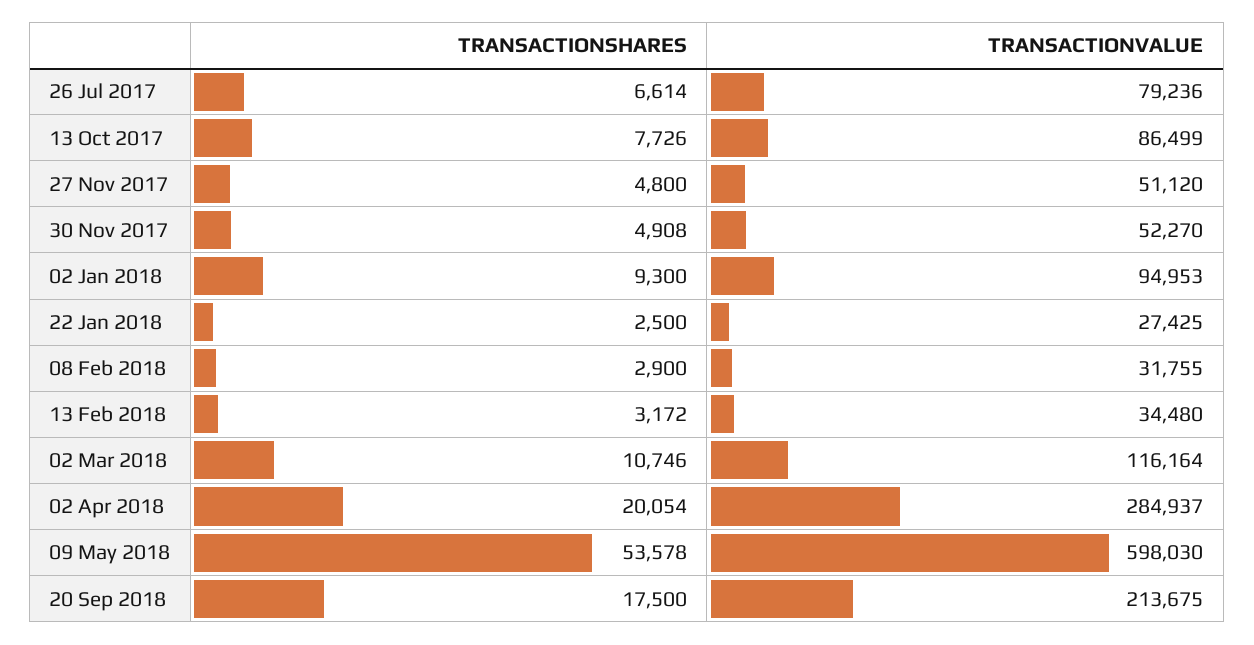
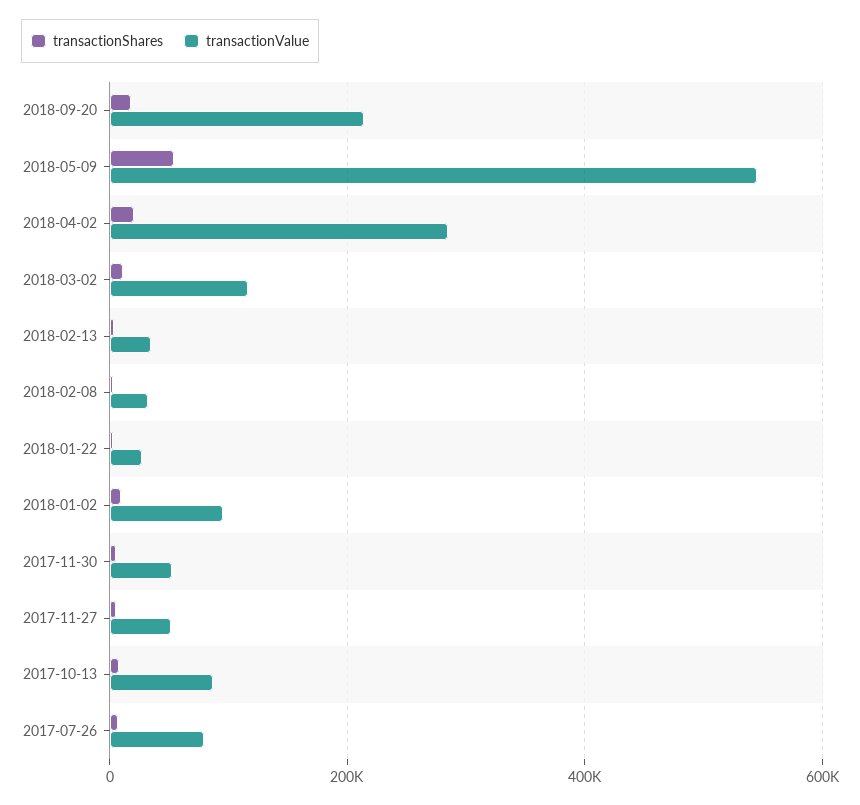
TRANSACTIONVALUE, 09 May 2018: 598030 -> 540000

